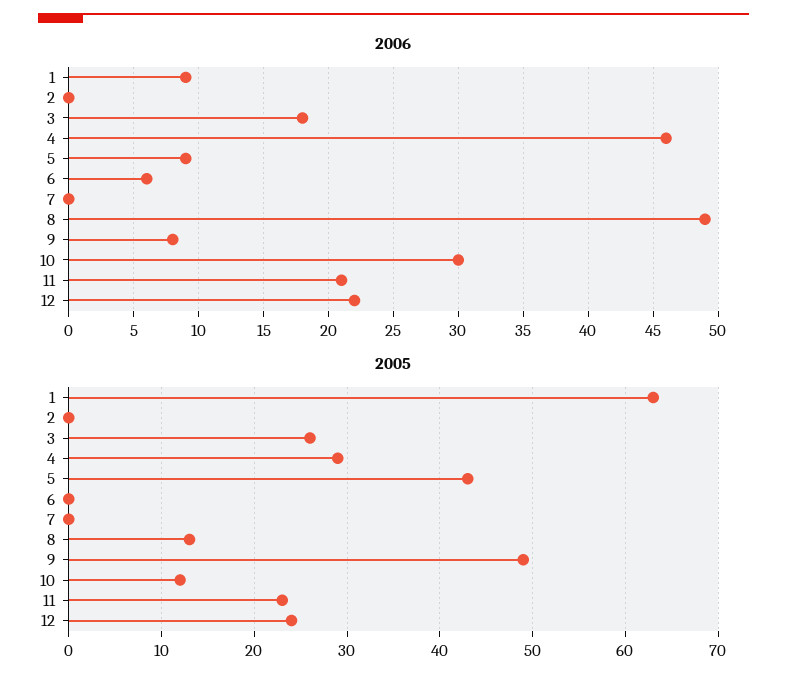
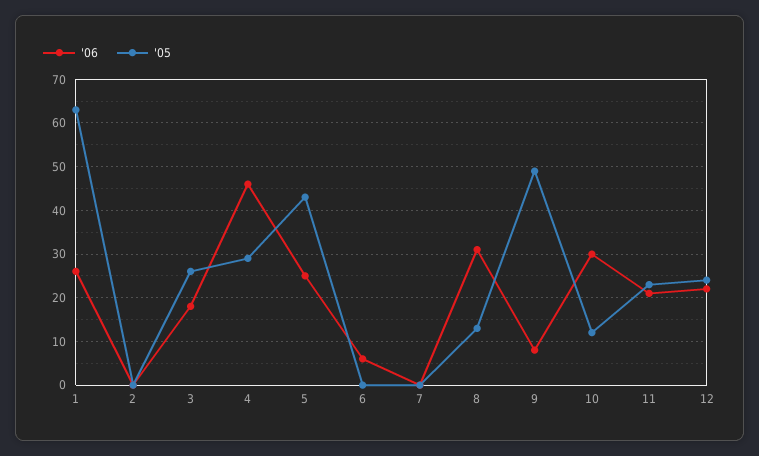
2006, 1: 9 -> 25
2006, 5: 9 -> 25
2006, 8: 49 -> 30

